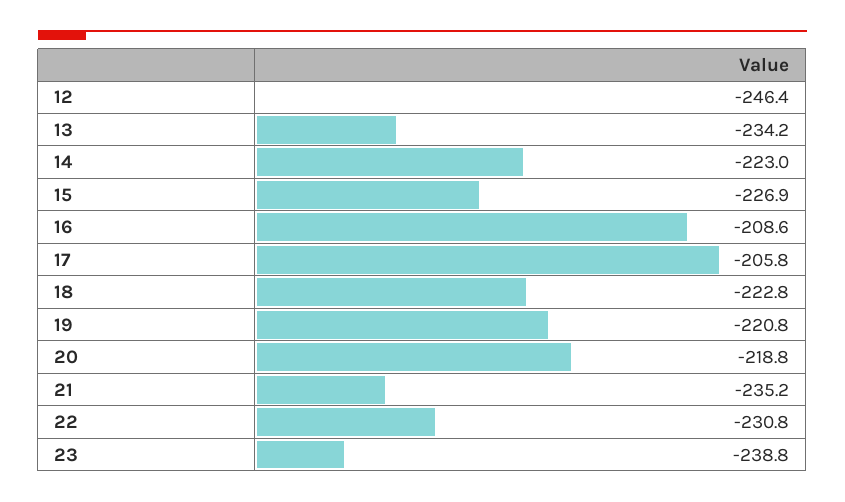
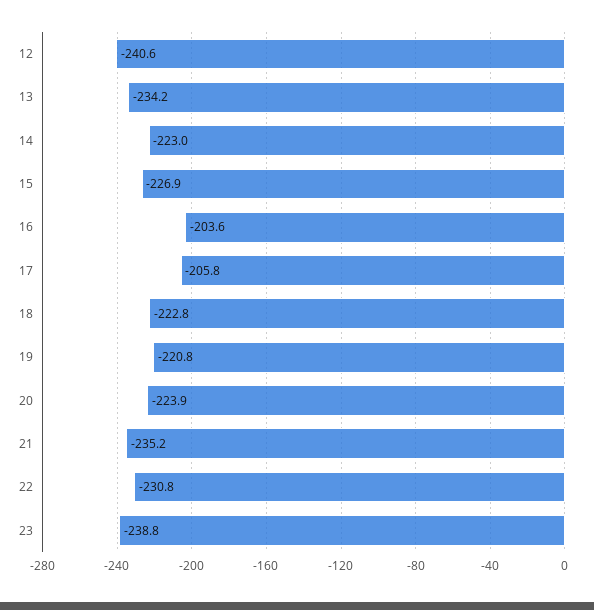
12: -246.4 -> -240.6
16: -208.6 -> -203.6
20: -218.8 -> -223.9

